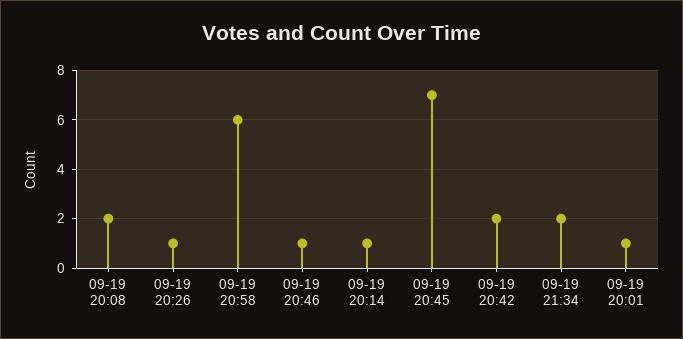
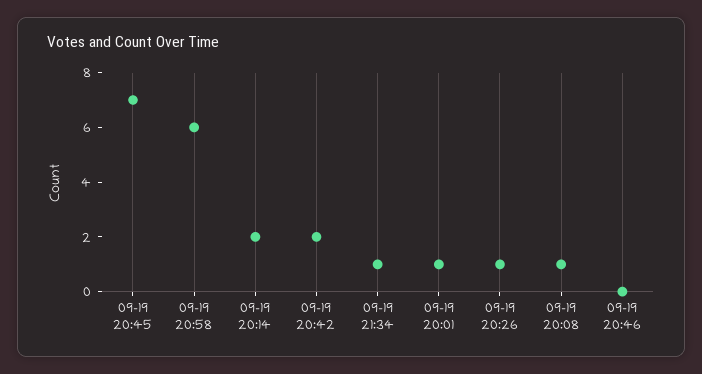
09-19 20:08: 2 -> 1
09-19 20:46: 1 -> 0
09-19 20:14: 1 -> 2
09-19 21:34: 2 -> 1

